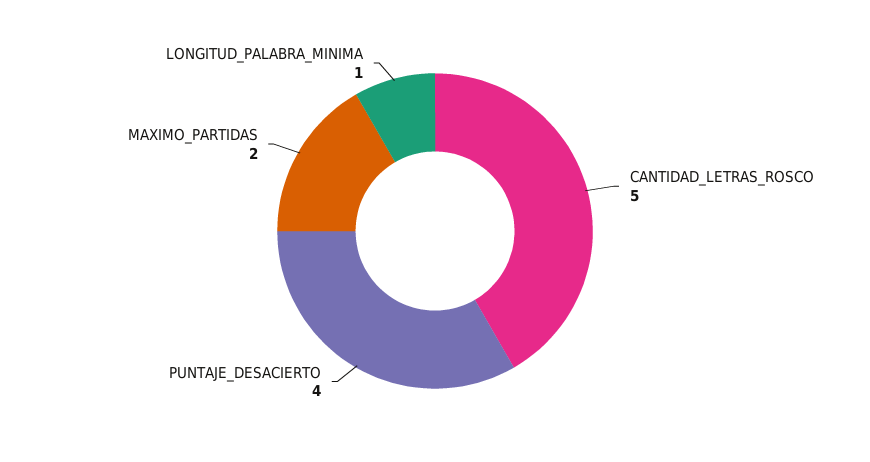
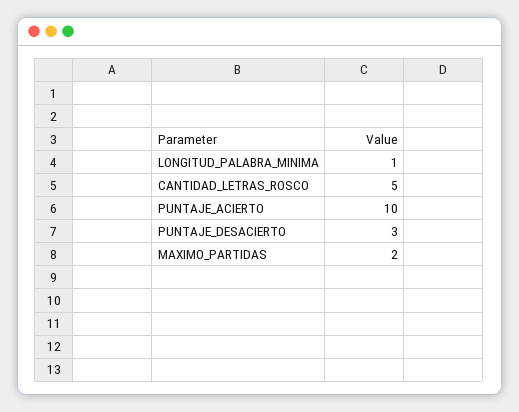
PUNTAJE_DESACIERTO: 4 -> 3
PUNTAJE_ACIERTO: none -> 10

